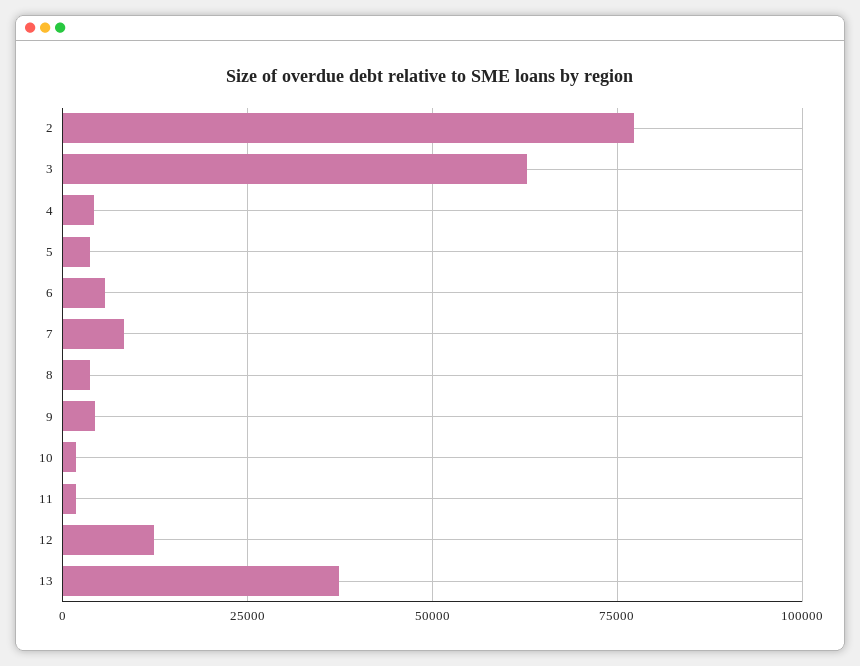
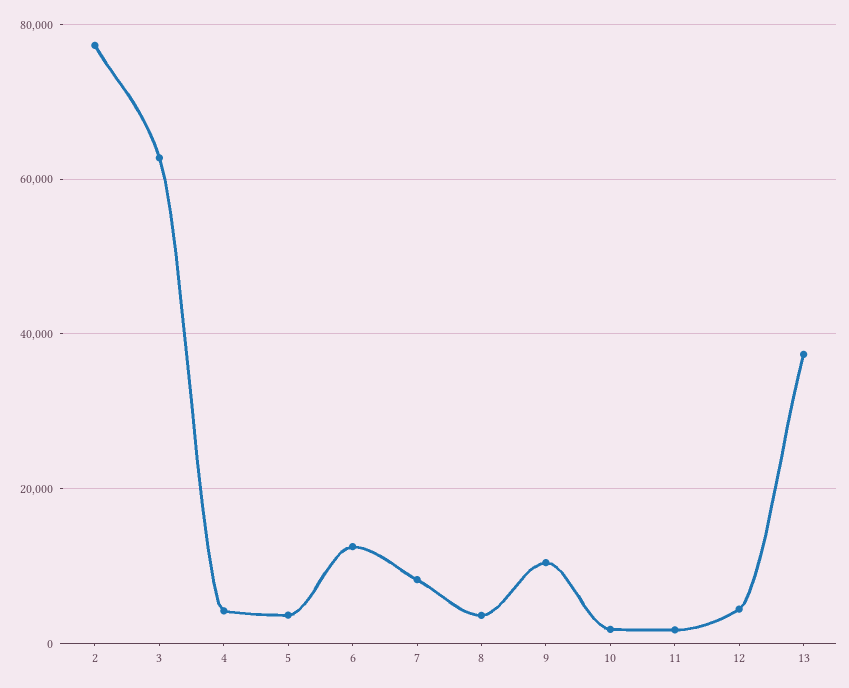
6: 5000 -> 12000
9: 5000 -> 10000
12: 12500 -> 4000

